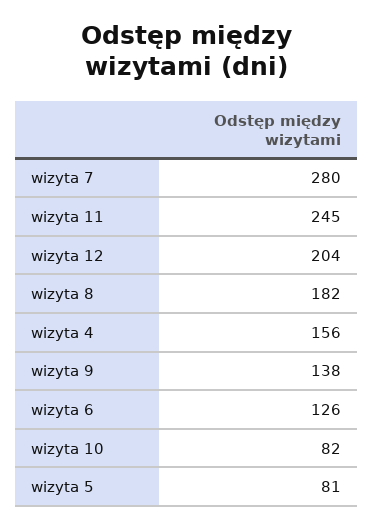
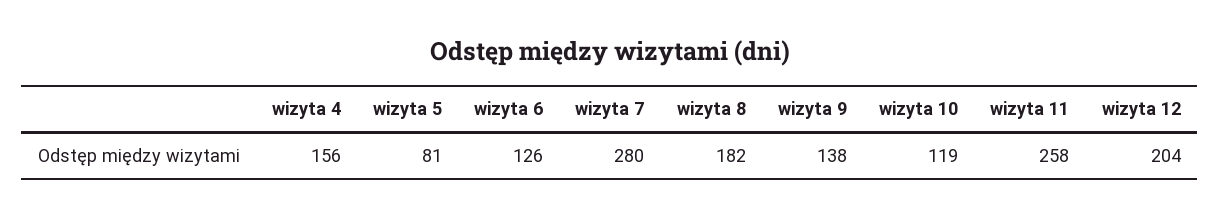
wizyta 11: 245 -> 258
wizyta 10: 82 -> 119

